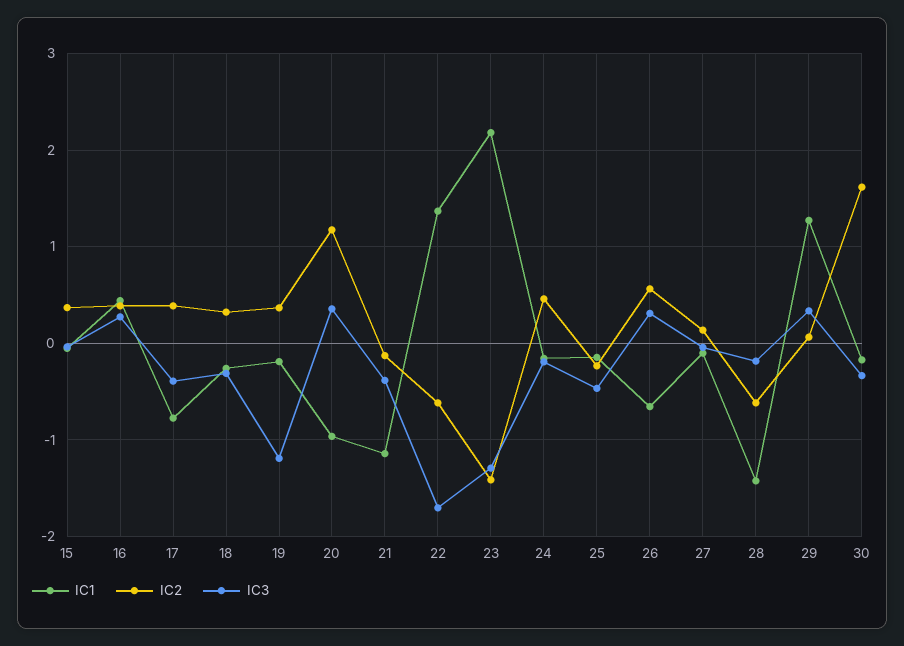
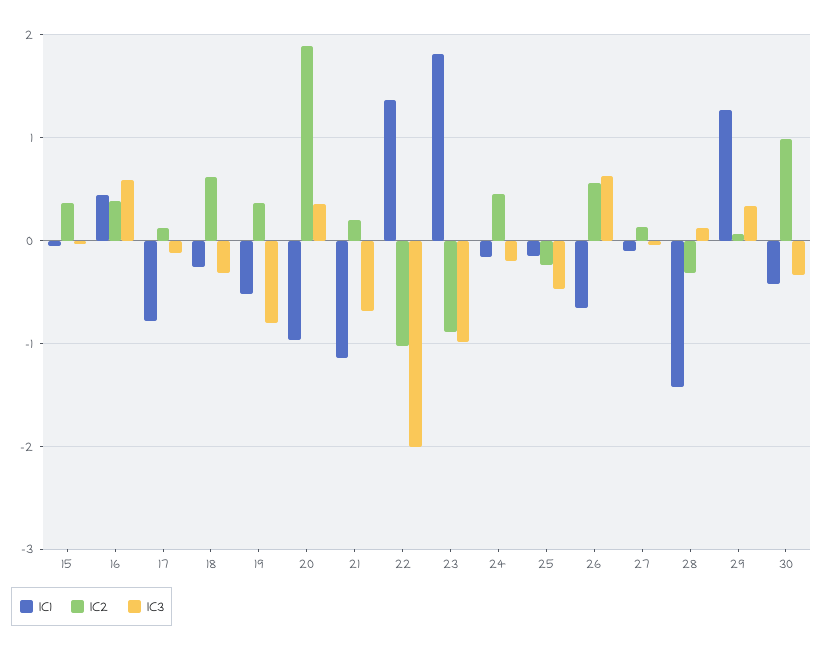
IC3, 16: 0.3 -> 0.6
IC2, 17: 0.4 -> 0.1
IC3, 17: -0.4 -> -0.1
IC2, 18: 0.3 -> 0.6
IC1, 19: -0.2 -> -0.5
IC3, 19: -1.2 -> -0.8
IC2, 20: 1.2 -> 1.9
IC2, 21: -0.1 -> 0.2
IC3, 21: -0.4 -> -0.7
IC2, 22: -0.6 -> -1
IC3, 22: -1.7 -> -2
IC1, 23: 2.2 -> 1.8
IC2, 23: -1.4 -> -0.9
IC3, 23: -1.3 -> -1
IC3, 26: 0.3 -> 0.6
IC2, 28: -0.6 -> -0.3
IC3, 28: -0.2 -> 0.1
IC1, 30: -0.2 -> -0.4
IC2, 30: 1.6 -> 1

